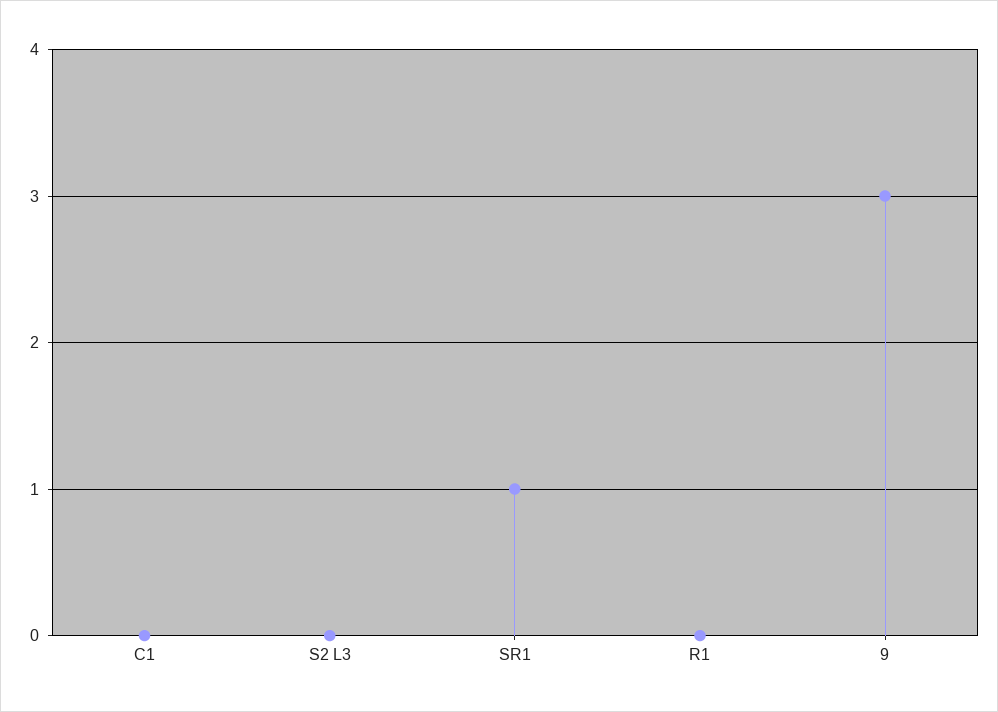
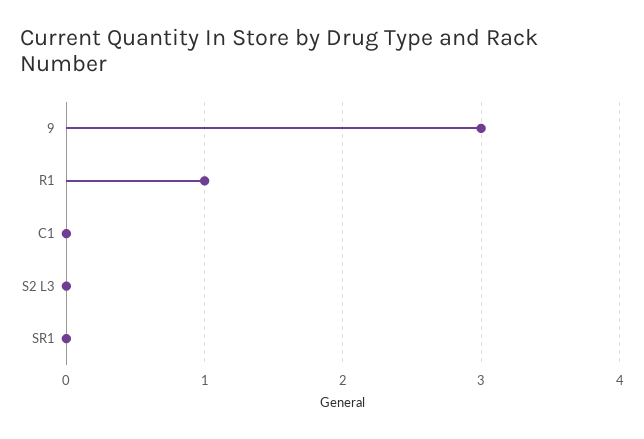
SR1: 1 -> 0
R1: 0 -> 1

